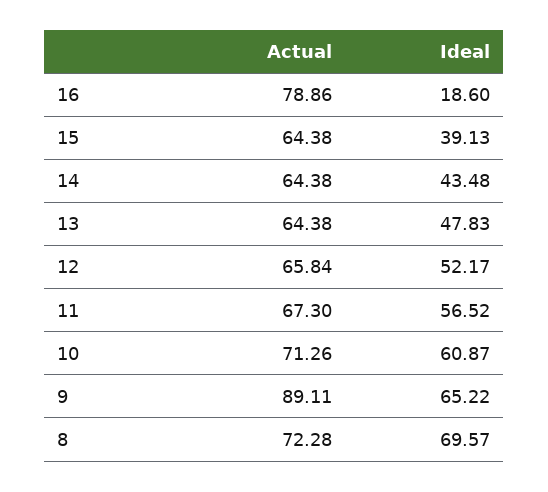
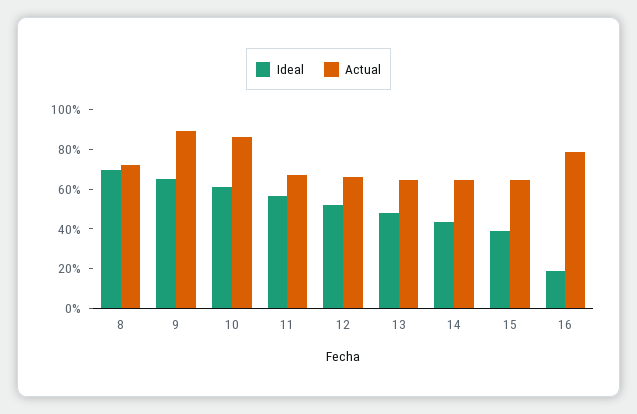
Actual, 10: 71.26 -> 85

